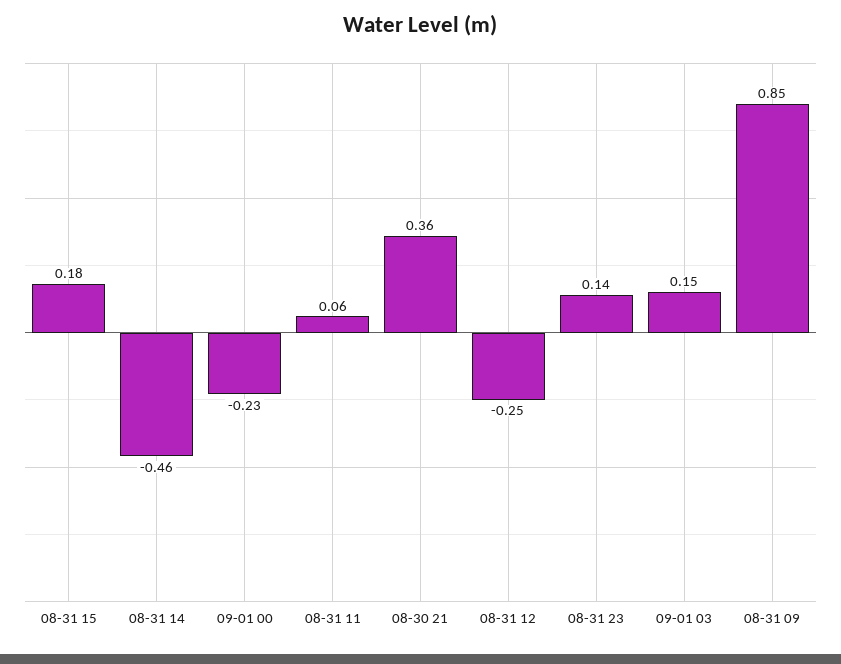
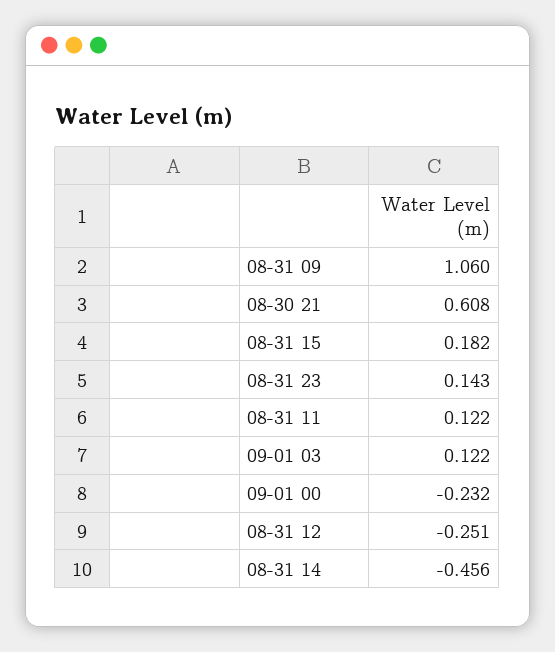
08-31 11: 0.06 -> 0.122
08-30 21: 0.36 -> 0.608
09-01 03: 0.15 -> 0.122
08-31 09: 0.85 -> 1.06

